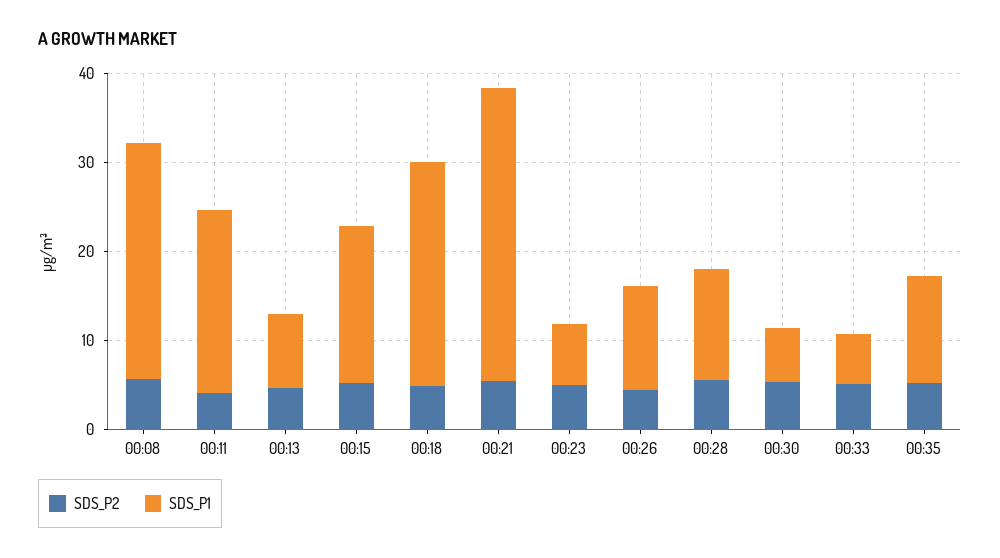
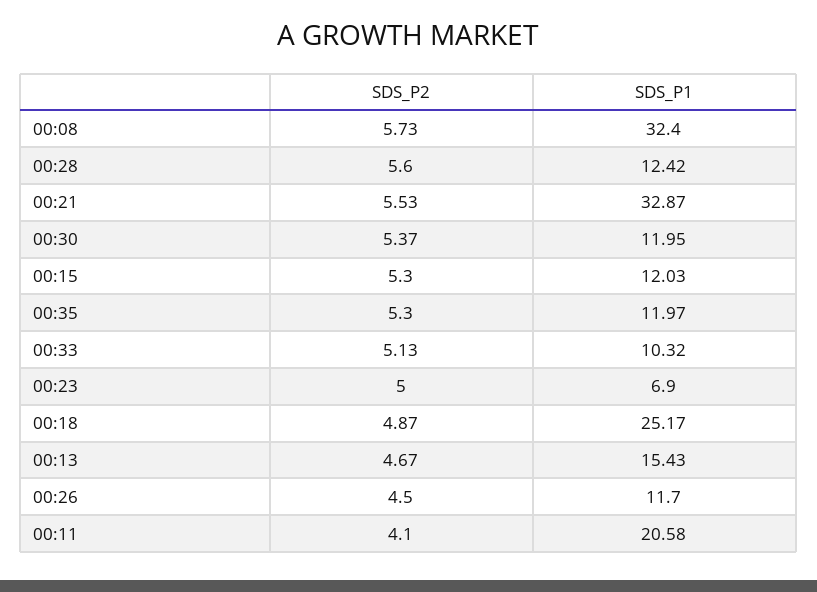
SDS_P1, 00:08: 26 -> 32.4
SDS_P1, 00:13: 8 -> 15.43
SDS_P1, 00:15: 18 -> 12.03
SDS_P1, 00:30: 6 -> 11.95
SDS_P1, 00:33: 6 -> 10.32

